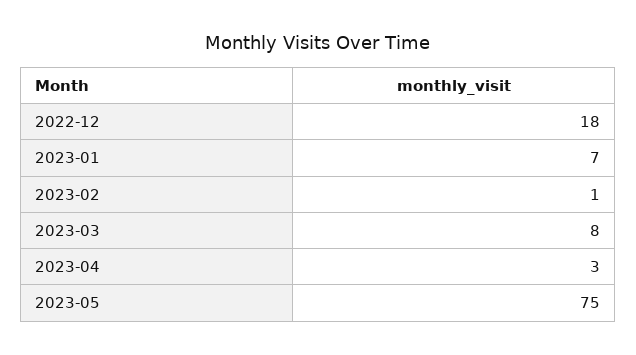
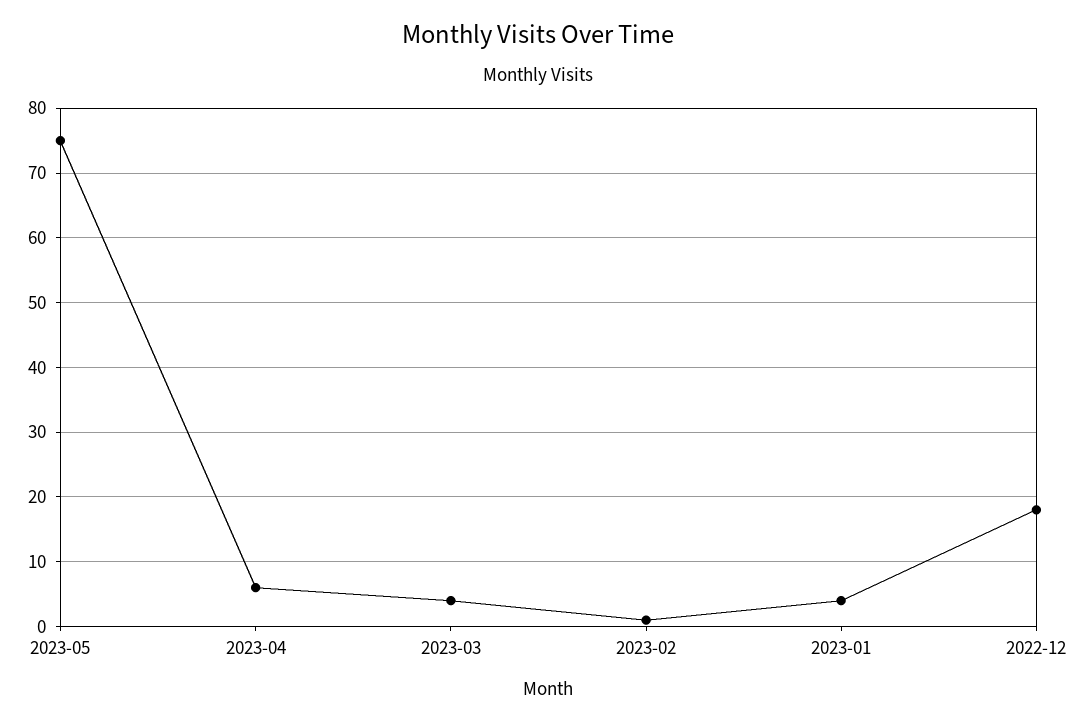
2023-01: 7 -> 4
2023-03: 8 -> 4
2023-04: 3 -> 6

